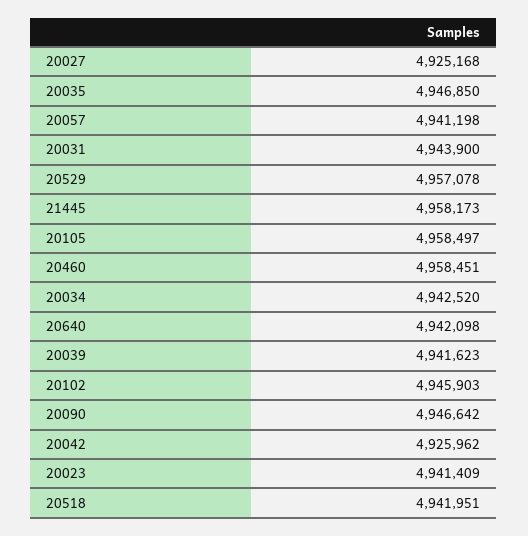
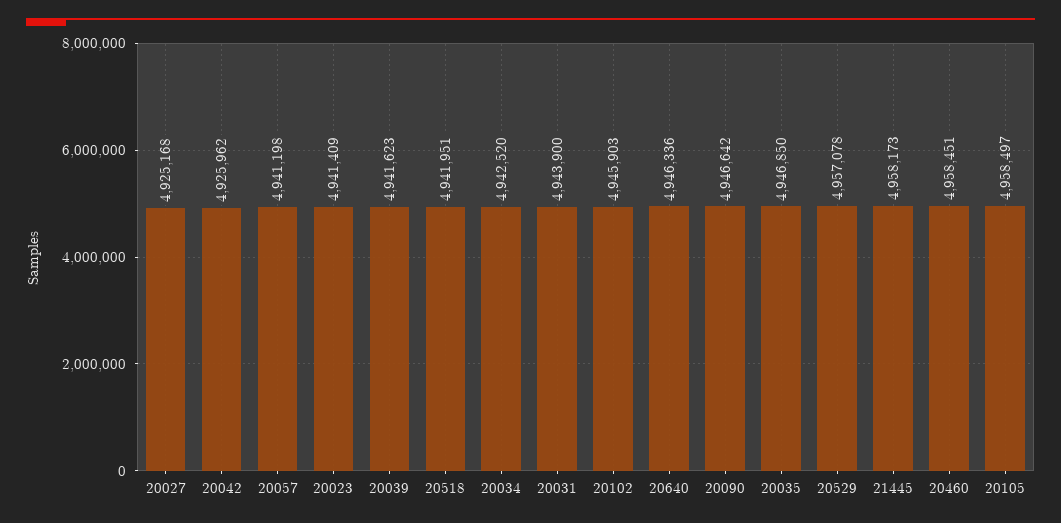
20640: 4942098 -> 4946336

